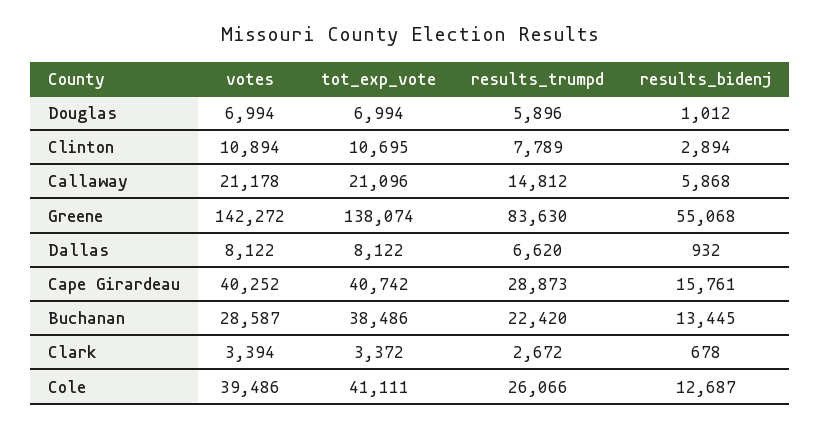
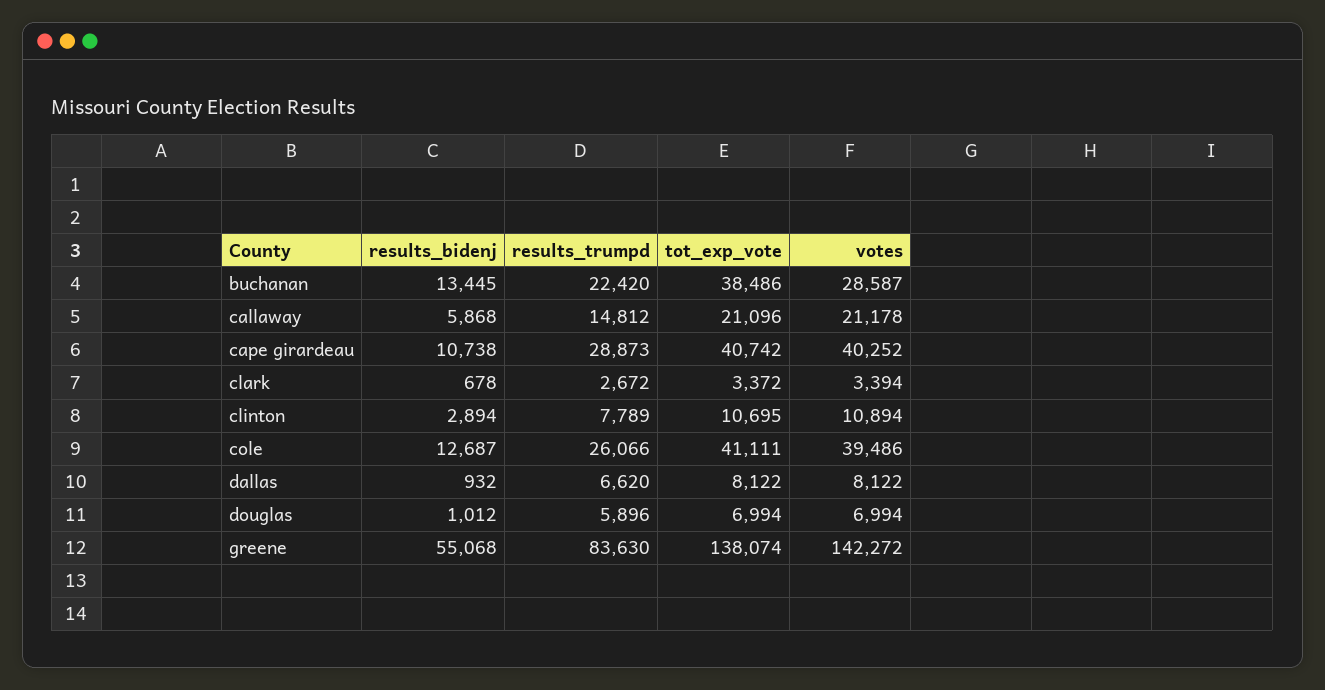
results_bidenj, Cape Girardeau: 15761 -> 10738

